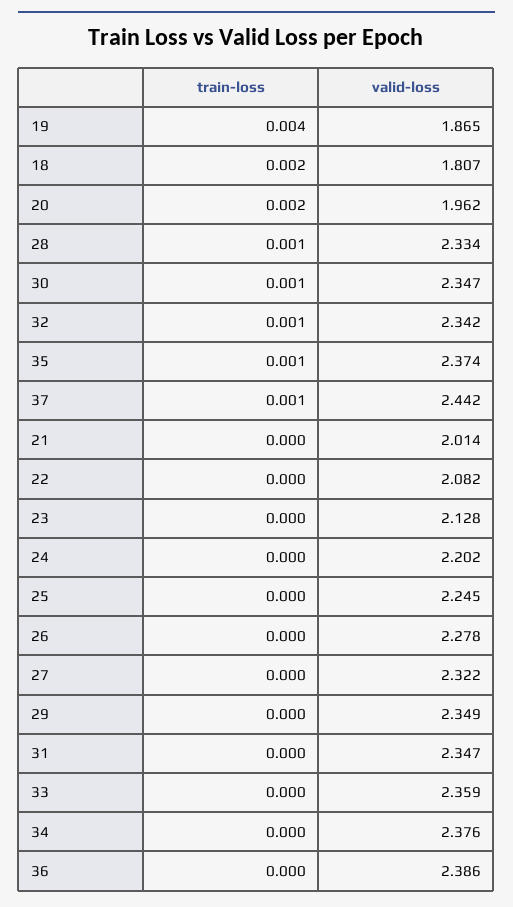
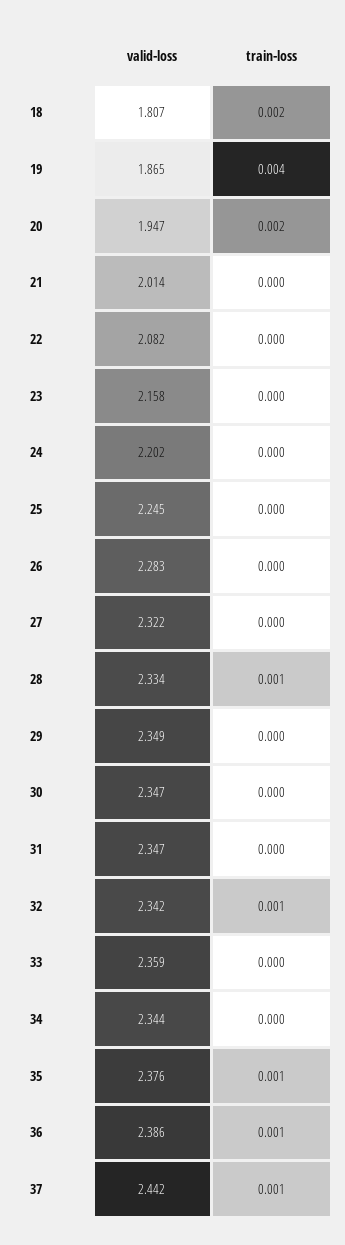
valid-loss, 20: 1.962 -> 1.947
train-loss, 30: 0.001 -> 0
valid-loss, 35: 2.374 -> 2.376
valid-loss, 23: 2.128 -> 2.158
valid-loss, 26: 2.278 -> 2.283
valid-loss, 34: 2.376 -> 2.344
train-loss, 36: 0 -> 0.001

